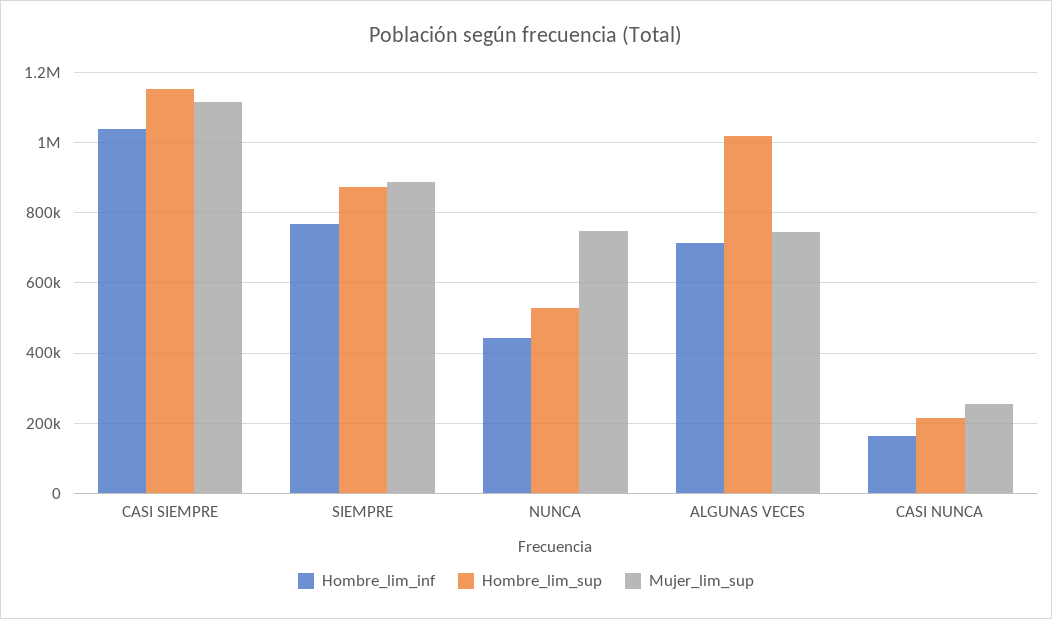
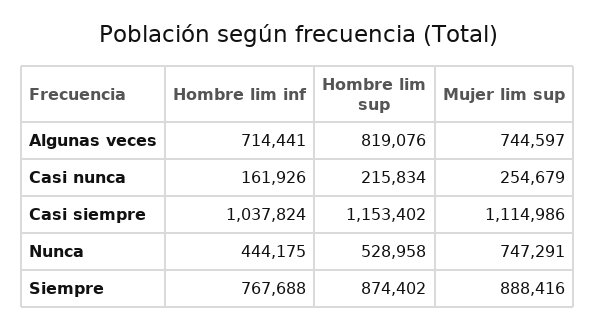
Hombre_lim_sup, ALGUNAS VECES: 1020000 -> 819076

